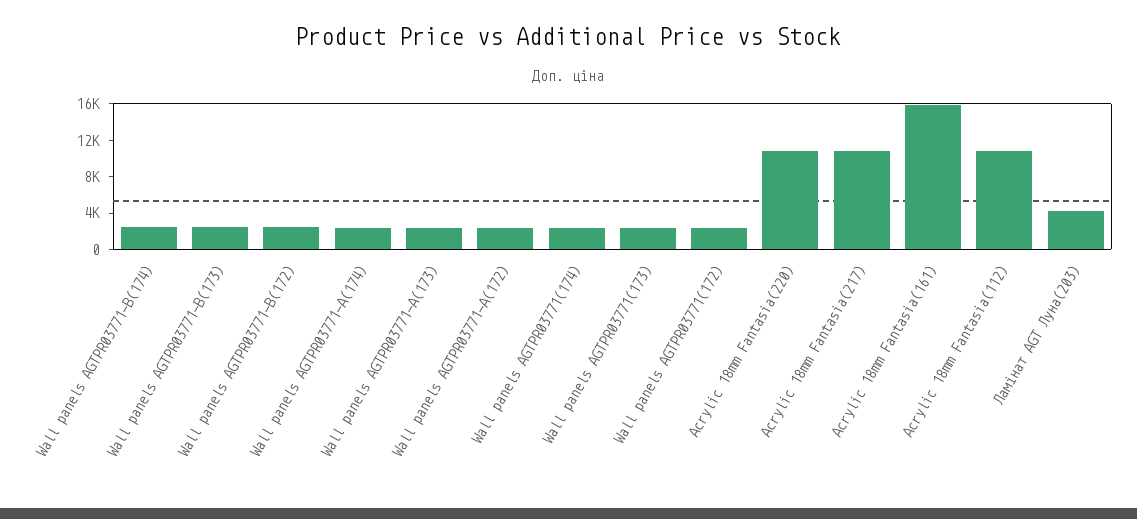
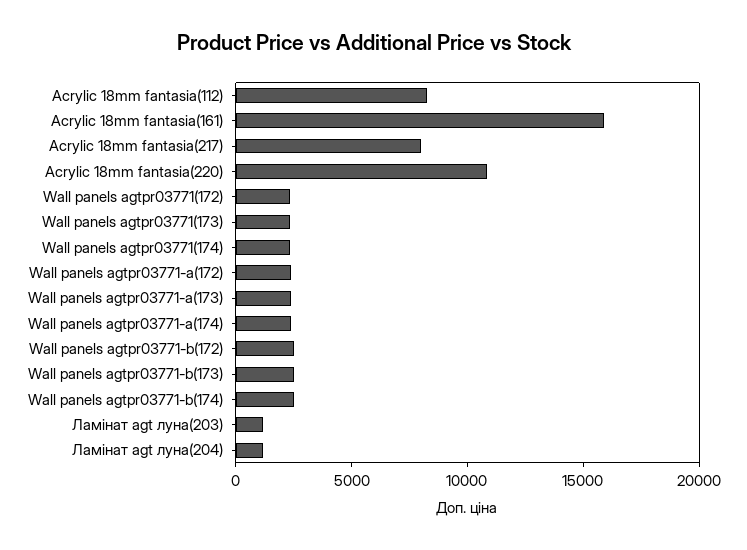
Acrylic 18mm Fantasia(217): 11000 -> 8000
Acrylic 18mm Fantasia(112): 11000 -> 8000
Ламінат AGT Луна(203): 4000 -> 1000
Ламінат agt луна(204): none -> 1000

